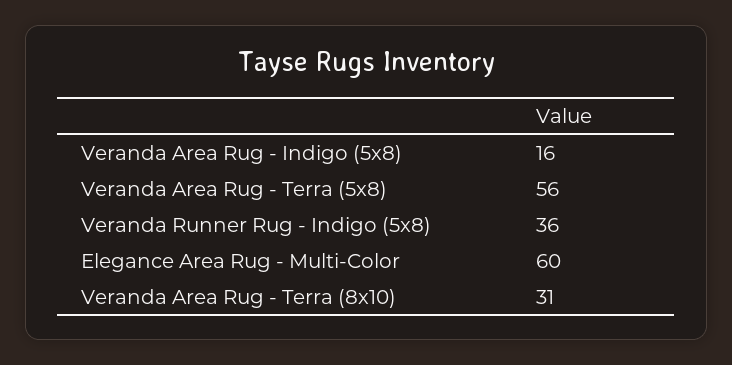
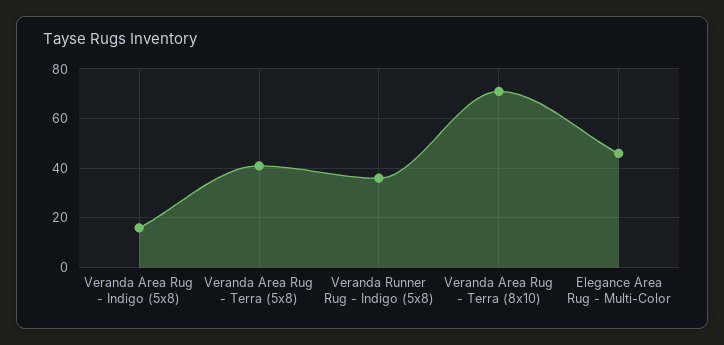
Veranda Area Rug - Terra (5x8): 56 -> 40
Elegance Area Rug - Multi-Color: 60 -> 45
Veranda Area Rug - Terra (8x10): 31 -> 70

